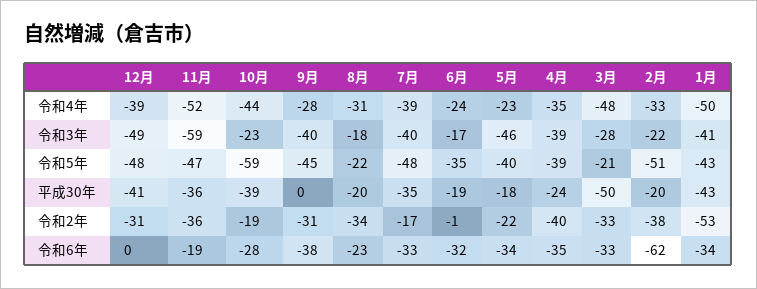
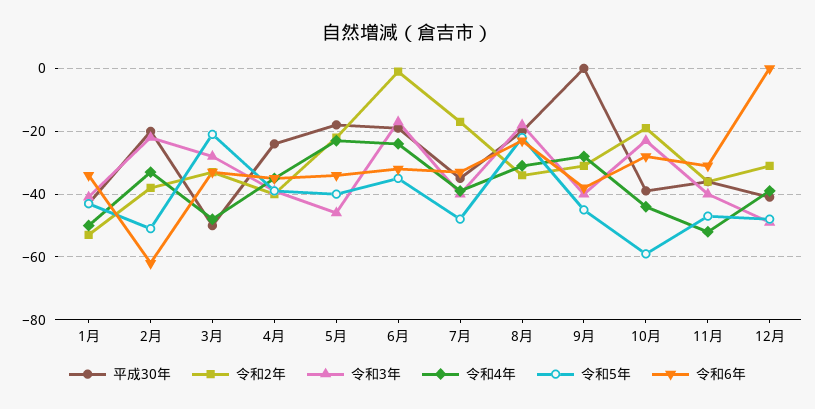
令和3年, 11月: -59 -> -40
令和6年, 11月: -19 -> -30

